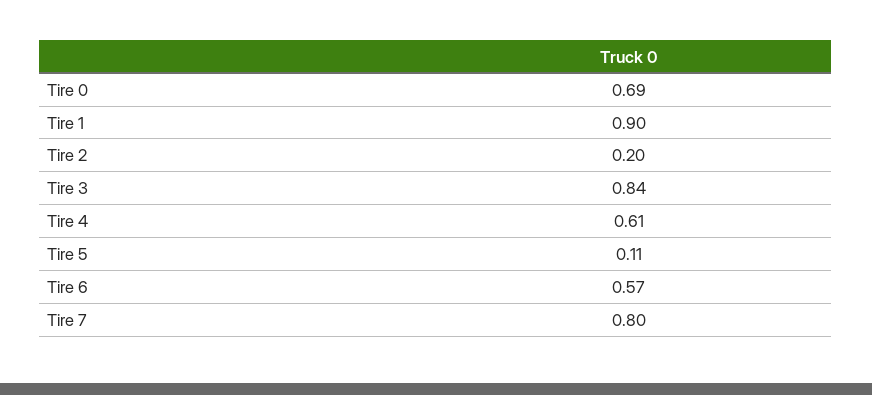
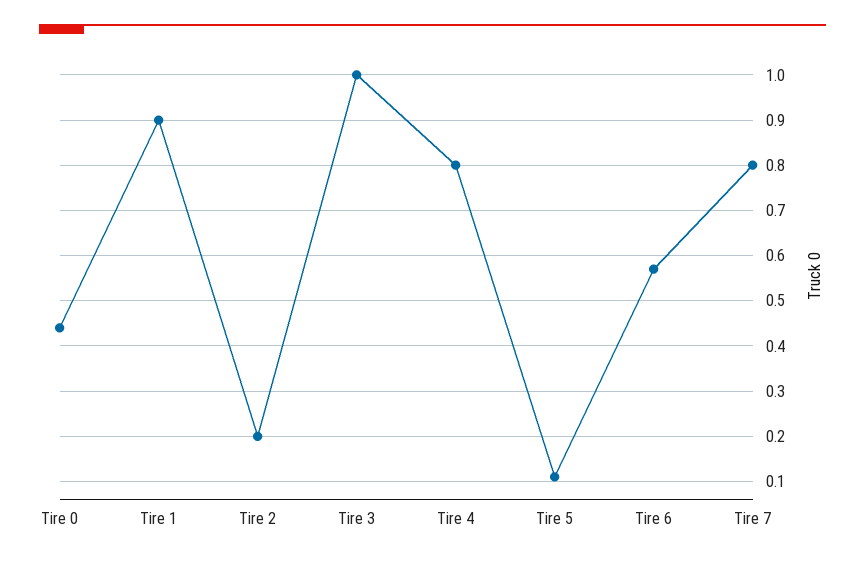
Tire 0: 0.69 -> 0.45
Tire 3: 0.84 -> 1
Tire 4: 0.61 -> 0.8

